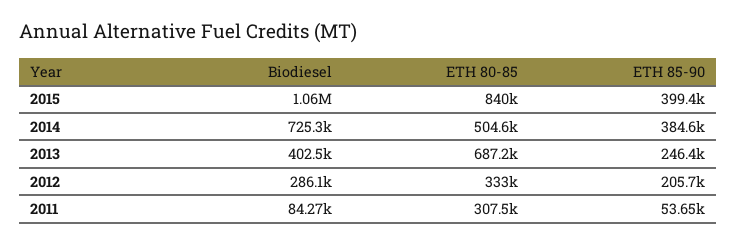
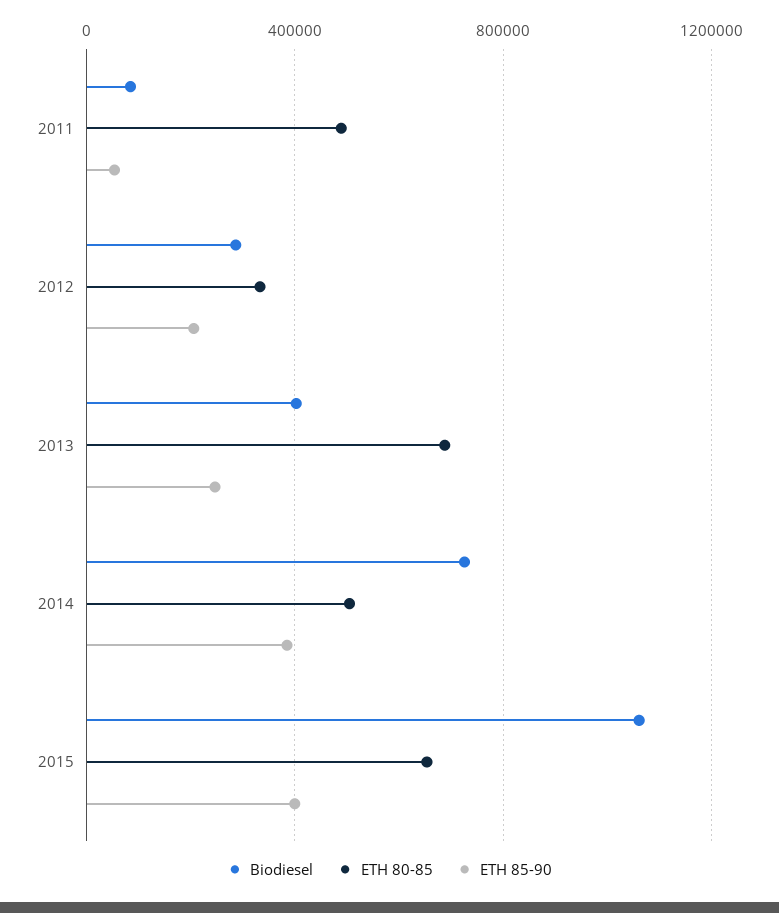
ETH 80-85, 2015: 840000 -> 650000
ETH 80-85, 2011: 307500 -> 500000

